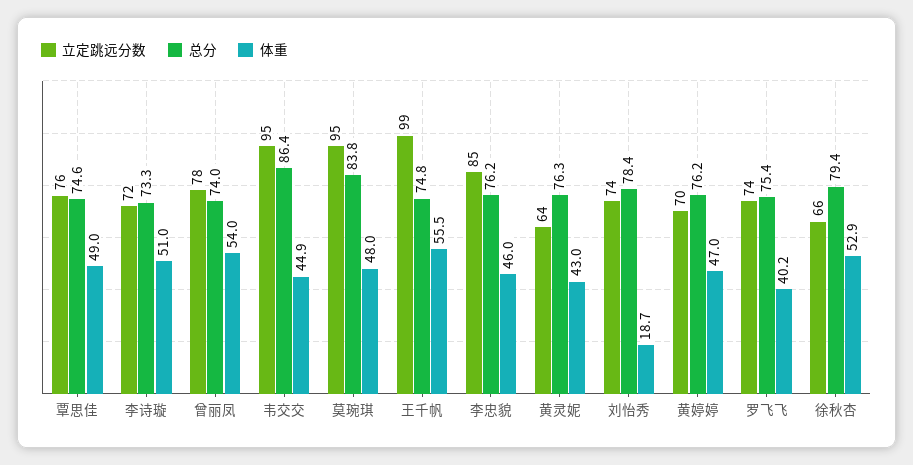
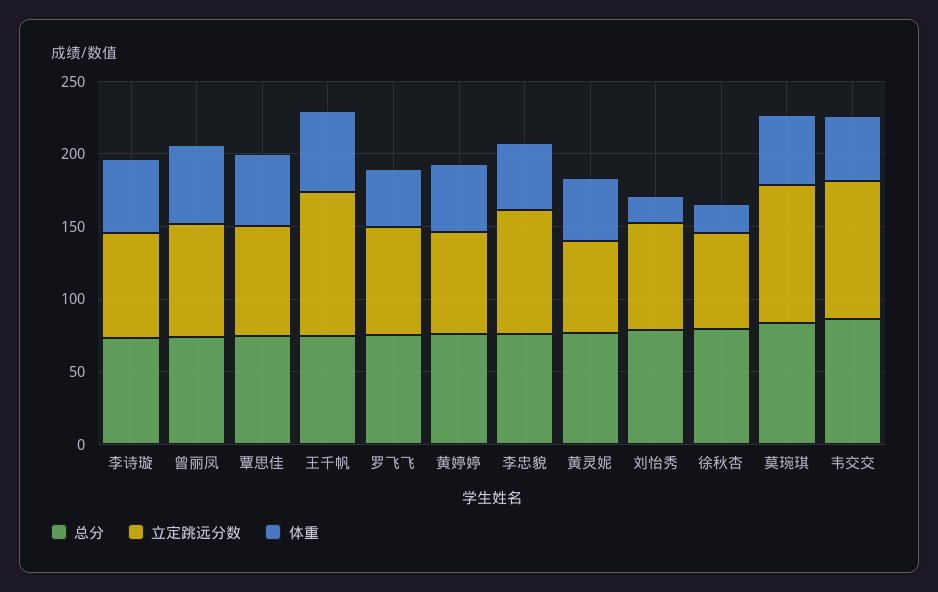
体重, 徐秋杏: 52.9 -> 20

